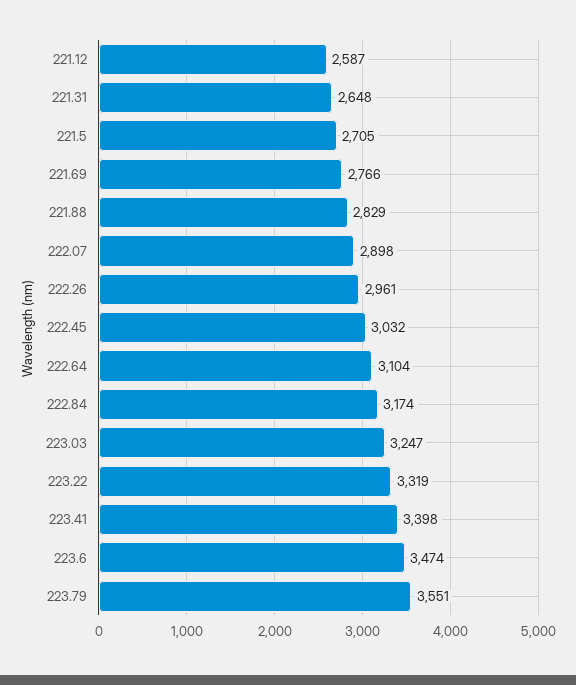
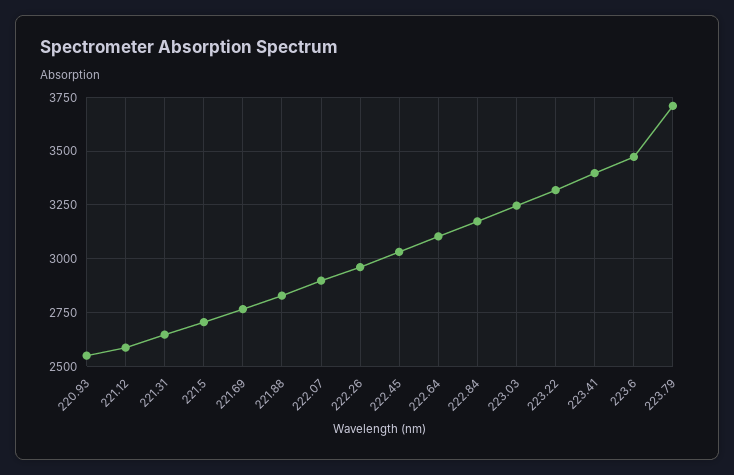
223.79: 3551 -> 3700
220.93: none -> 2550

